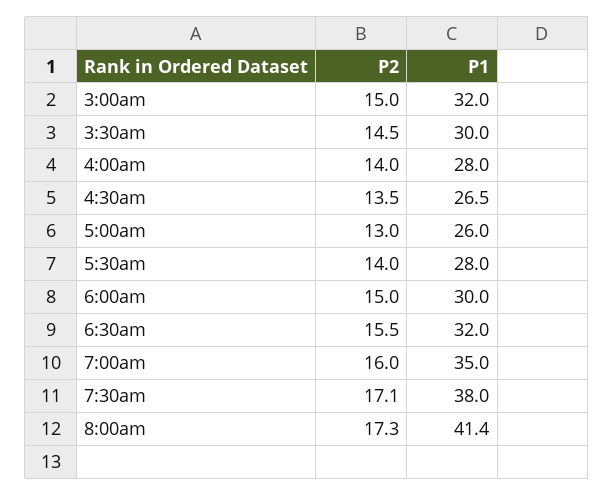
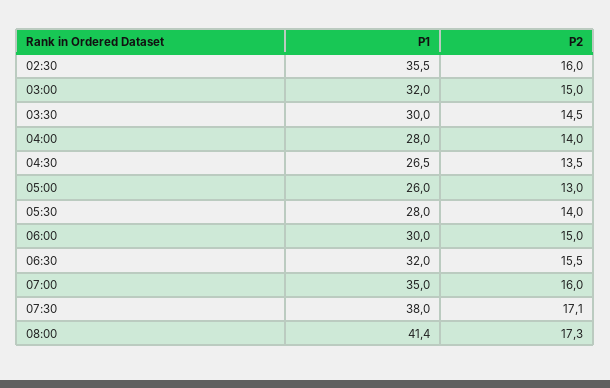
P1, 02:30: none -> 35.5
P2, 02:30: none -> 16

